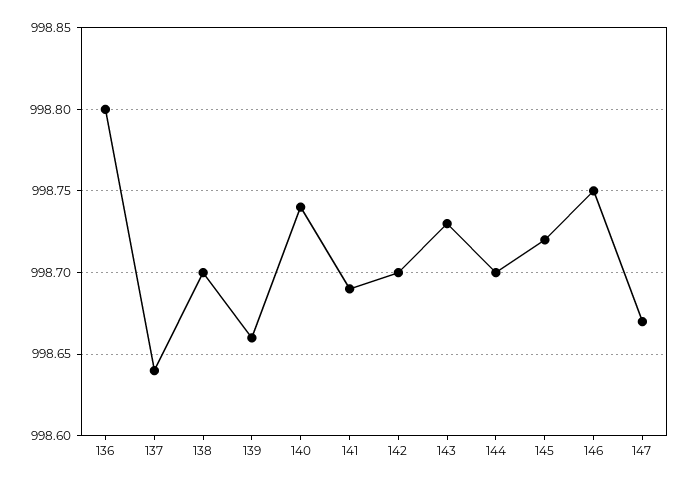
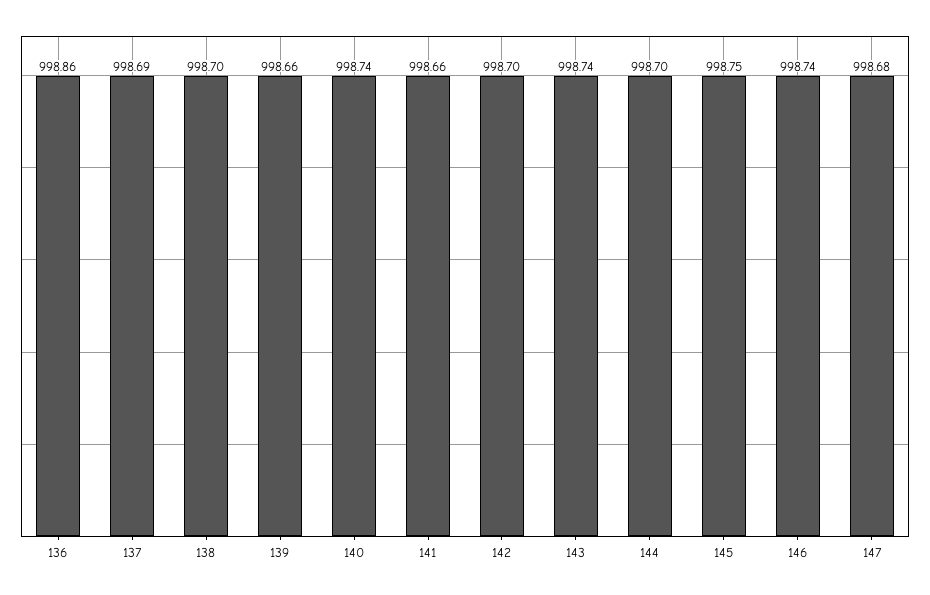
136: 998.8 -> 998.86
137: 998.64 -> 998.69
141: 998.69 -> 998.66
143: 998.73 -> 998.74
145: 998.72 -> 998.75
146: 998.75 -> 998.74
147: 998.67 -> 998.68

